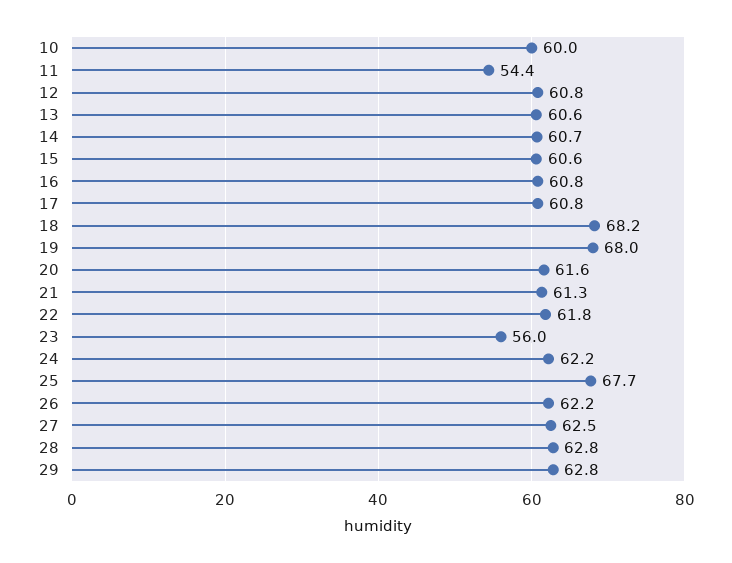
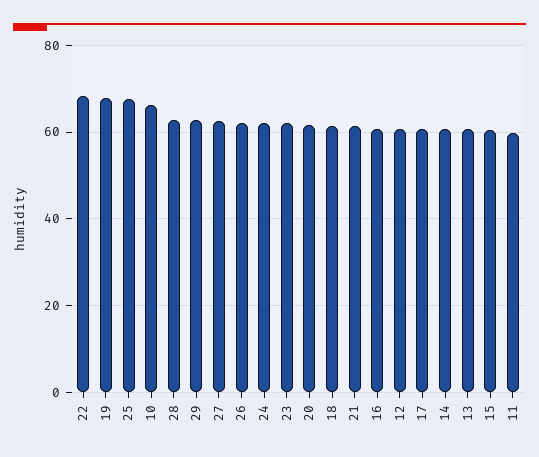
10: 60 -> 66
11: 54.4 -> 60
18: 68.2 -> 62
22: 61.8 -> 68
23: 56 -> 62

